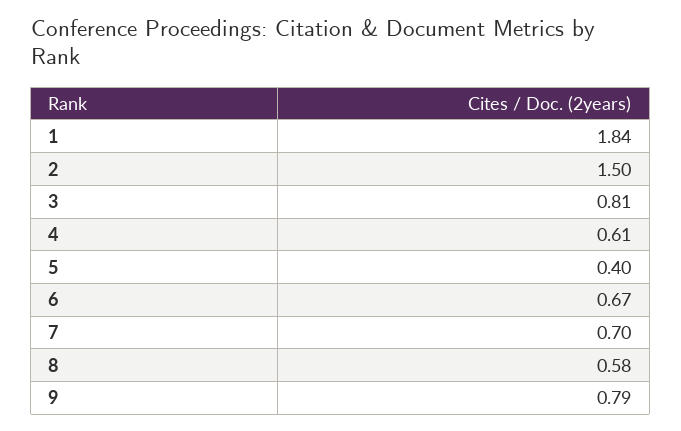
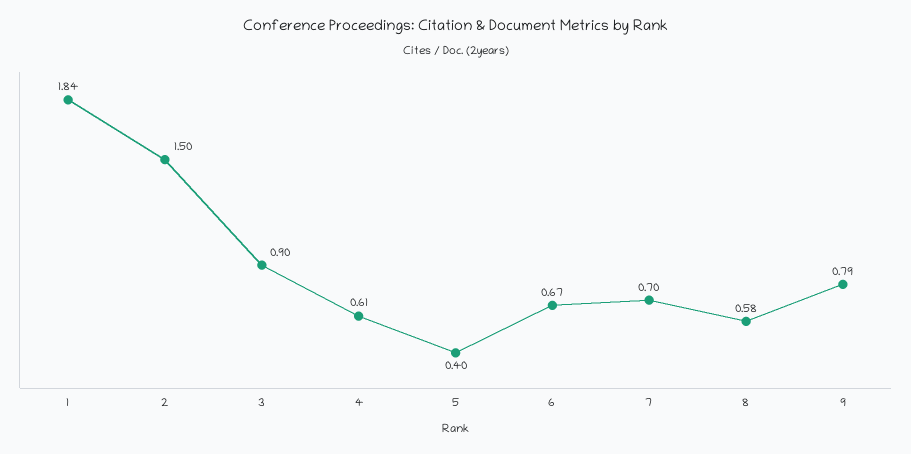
3: 0.81 -> 0.9

